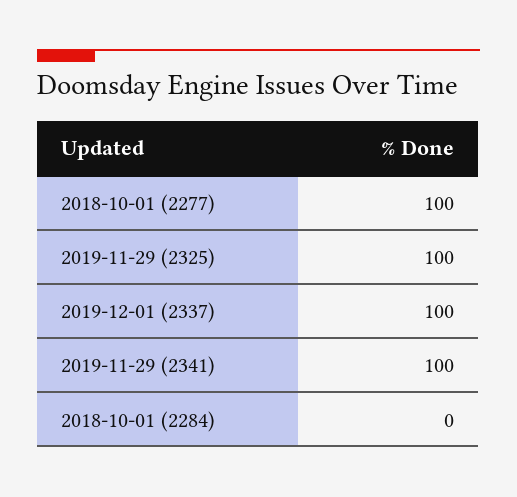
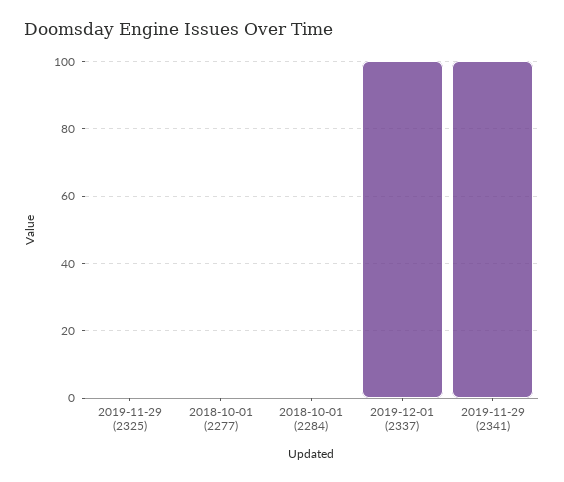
2018-10-01 (2277): 100 -> 0
2019-11-29 (2325): 100 -> 0

